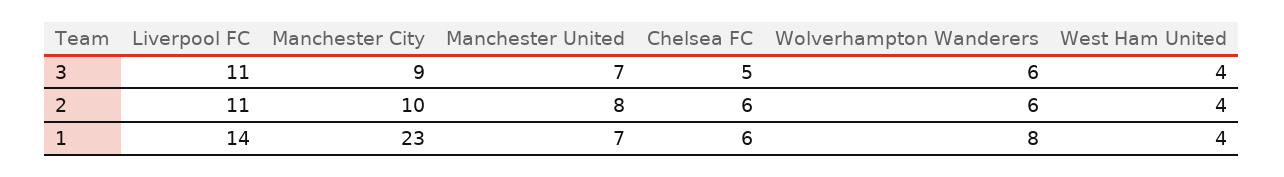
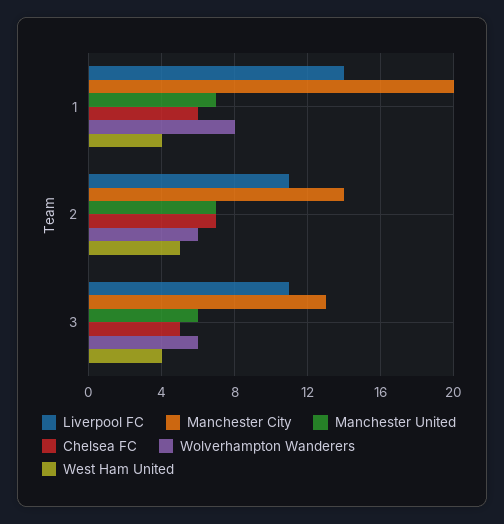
Manchester City, 3: 9 -> 13
Manchester United, 3: 7 -> 6
Manchester City, 2: 10 -> 14
Manchester United, 2: 8 -> 7
Chelsea FC, 2: 6 -> 7
West Ham United, 2: 4 -> 5
Manchester City, 1: 23 -> 20

